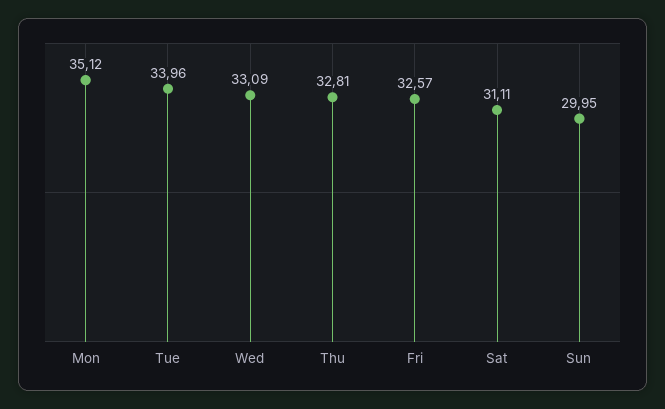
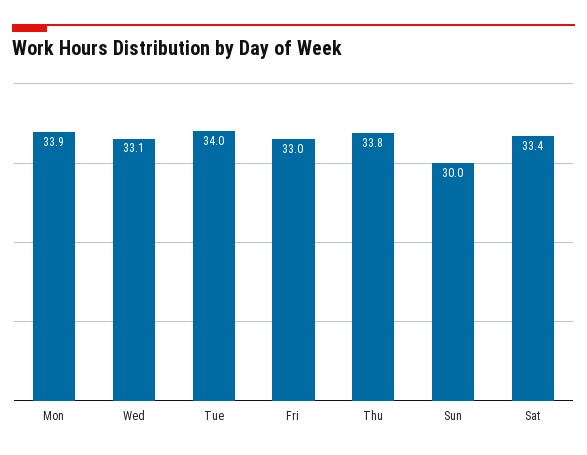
Mon: 35.12 -> 33.9
Thu: 32.81 -> 33.8
Fri: 32.57 -> 33
Sat: 31.11 -> 33.4

